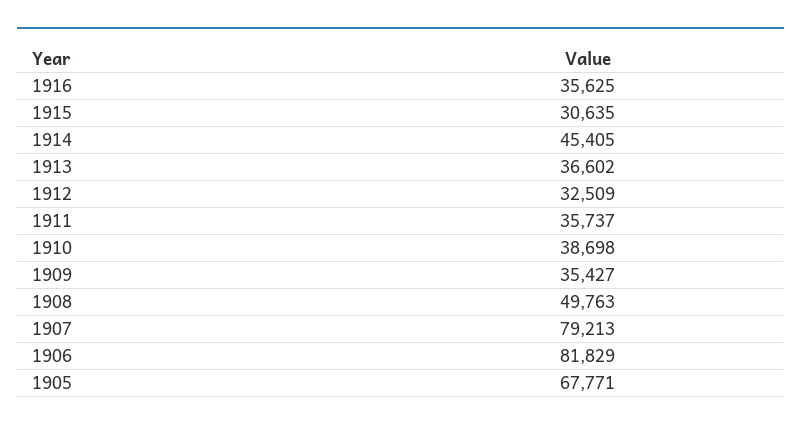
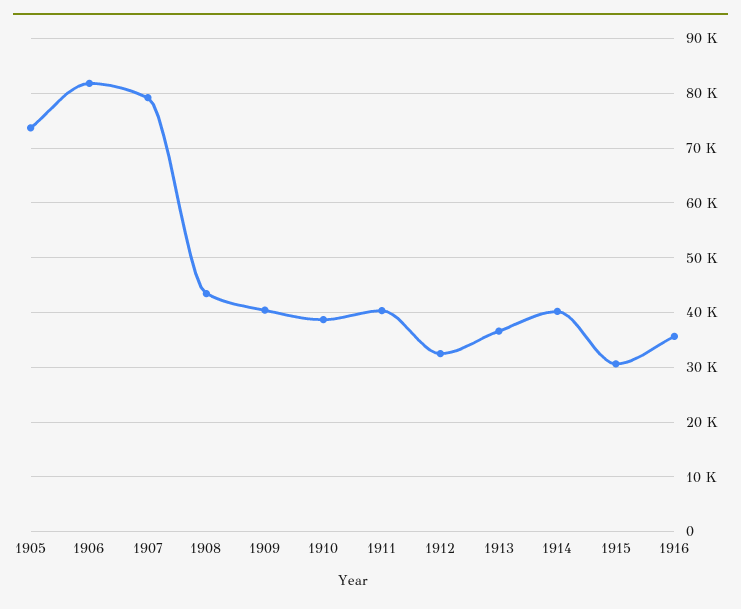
1914: 45405 -> 40000
1911: 35737 -> 40000
1909: 35427 -> 40000
1908: 49763 -> 44000
1905: 67771 -> 74000

